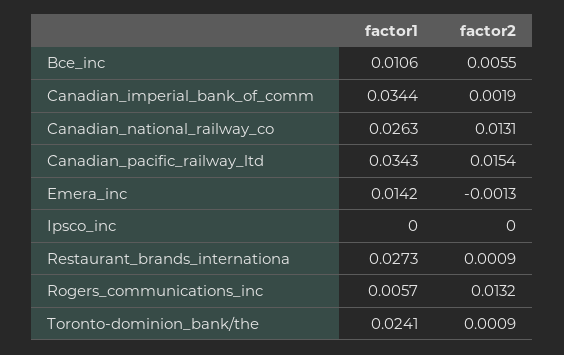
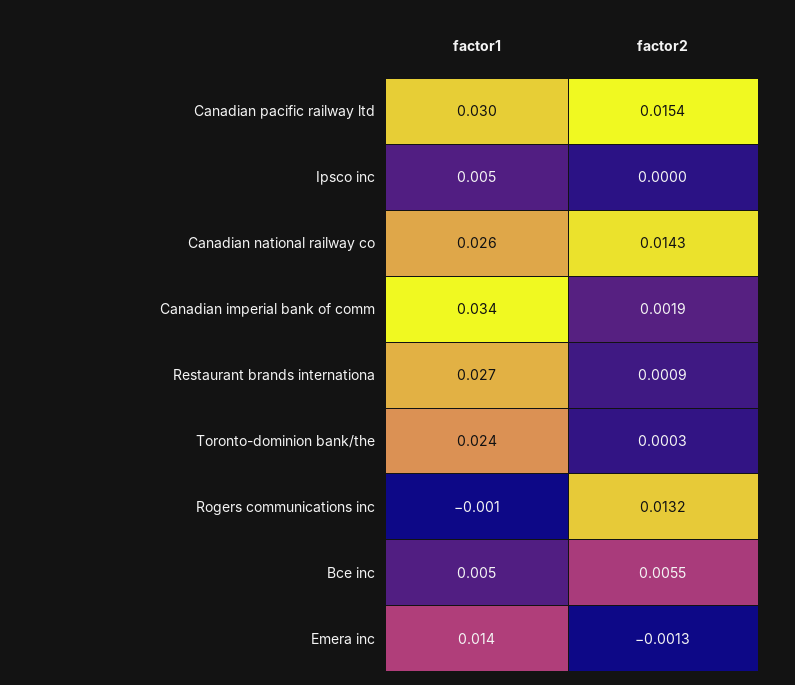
factor1, Bce_inc: 0.0106 -> 0.005
factor2, Canadian_national_railway_co: 0.0131 -> 0.0143
factor1, Canadian_pacific_railway_ltd: 0.0343 -> 0.03
factor1, Ipsco_inc: 0 -> 0.005
factor1, Rogers_communications_inc: 0.0057 -> -0.001
factor2, Toronto-dominion_bank/the: 0.0009 -> 0.0003

